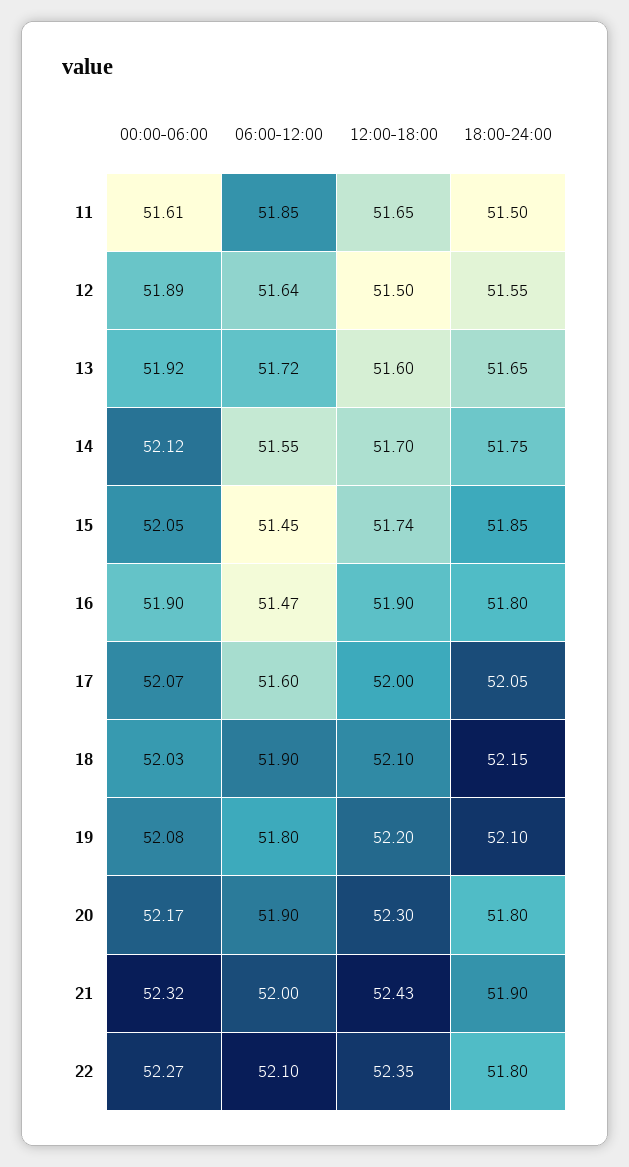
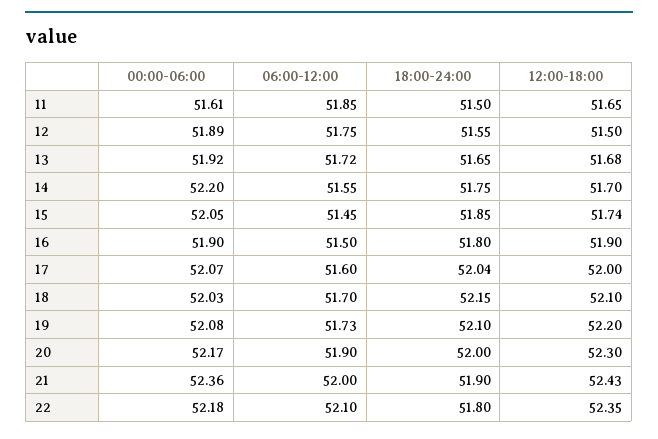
06:00-12:00, 12: 51.64 -> 51.75
12:00-18:00, 13: 51.6 -> 51.68
00:00-06:00, 14: 52.12 -> 52.2
06:00-12:00, 16: 51.47 -> 51.5
18:00-24:00, 17: 52.05 -> 52.04
06:00-12:00, 18: 51.9 -> 51.7
06:00-12:00, 19: 51.8 -> 51.73
18:00-24:00, 20: 51.8 -> 52
00:00-06:00, 21: 52.32 -> 52.36
00:00-06:00, 22: 52.27 -> 52.18

